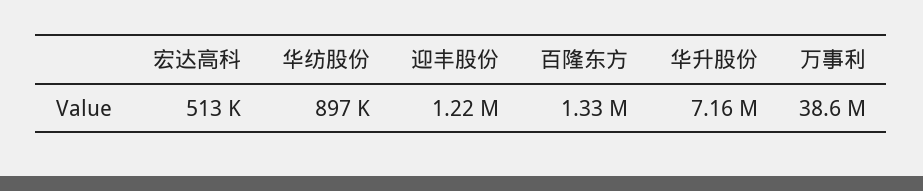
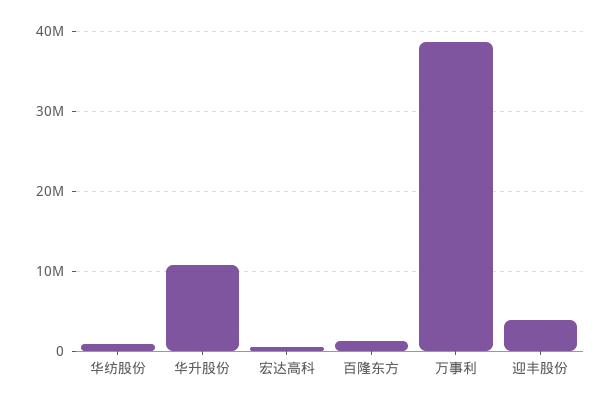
迎丰股份: 1220000 -> 4000000
华升股份: 7160000 -> 11000000

